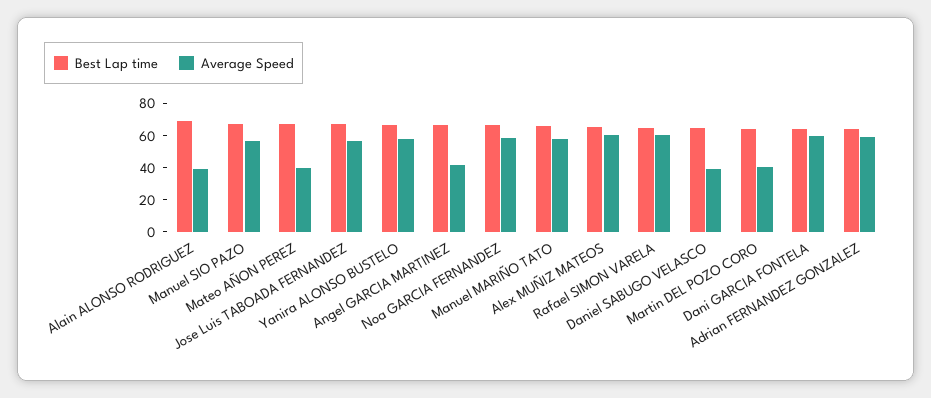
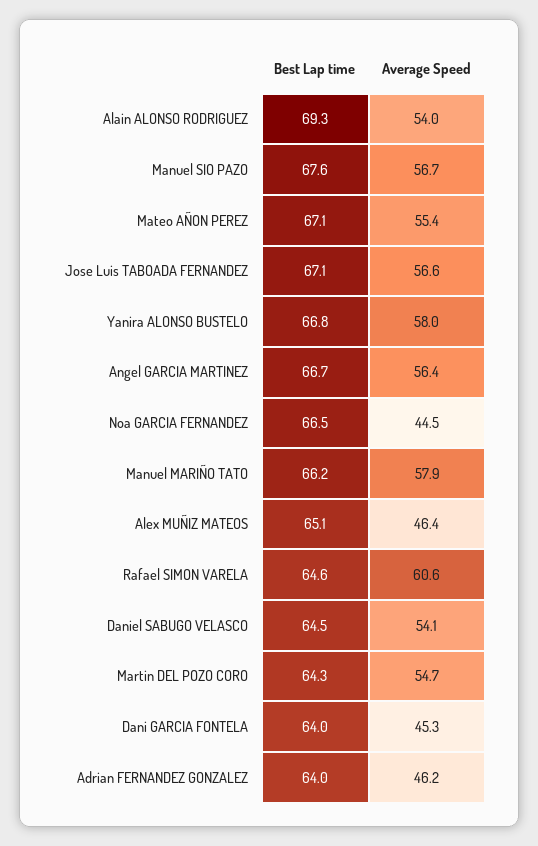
Average Speed, Alain ALONSO RODRIGUEZ: 40 -> 54
Average Speed, Mateo AÑON PEREZ: 40 -> 55.4
Average Speed, Angel GARCIA MARTINEZ: 40 -> 56.4
Average Speed, Noa GARCIA FERNANDEZ: 60 -> 44.5
Average Speed, Alex MUÑIZ MATEOS: 60 -> 46.4
Average Speed, Daniel SABUGO VELASCO: 40 -> 54.1
Average Speed, Martin DEL POZO CORO: 40 -> 54.7
Average Speed, Dani GARCIA FONTELA: 60 -> 45.3
Average Speed, Adrian FERNANDEZ GONZALEZ: 60 -> 46.2

